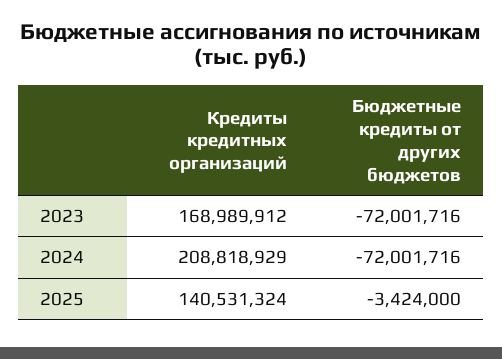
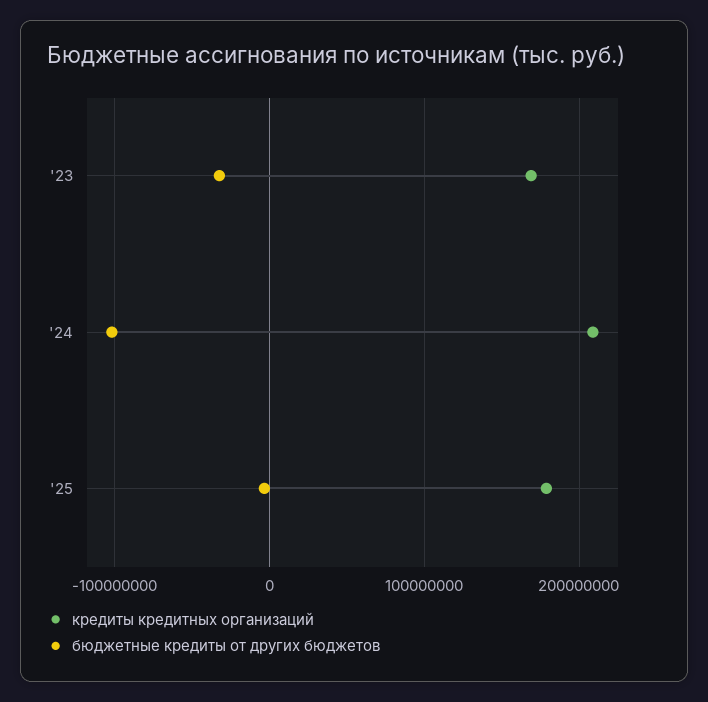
Бюджетные кредиты от других бюджетов, 2023: -72001716 -> -30000000
Бюджетные кредиты от других бюджетов, 2024: -72001716 -> -100000000
Кредиты кредитных организаций, 2025: 140531324 -> 180000000

